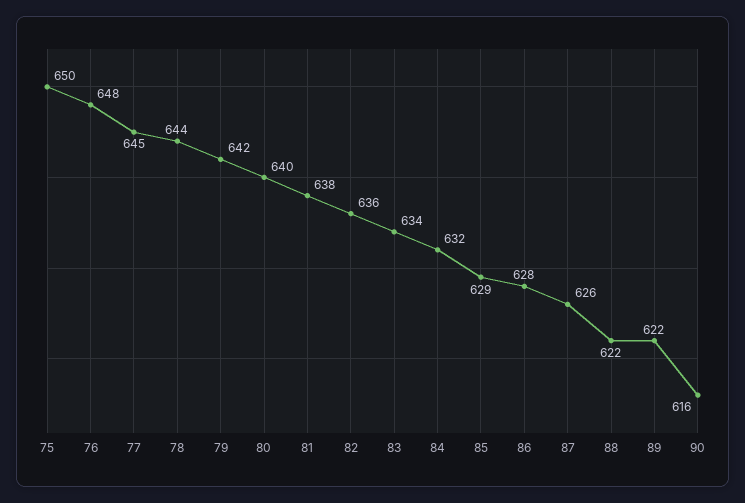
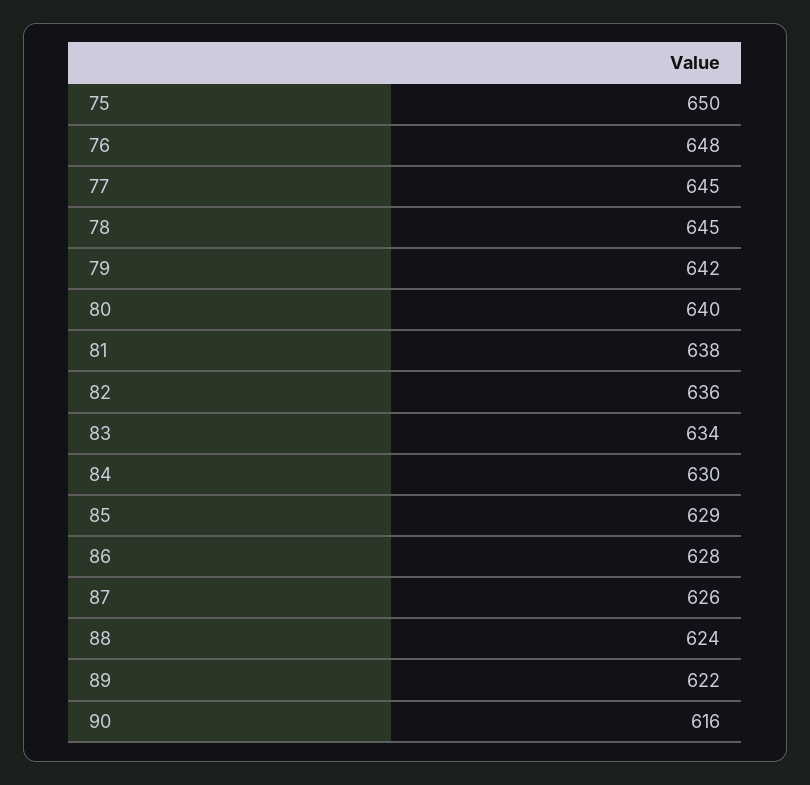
78: 644 -> 645
84: 632 -> 630
88: 622 -> 624

